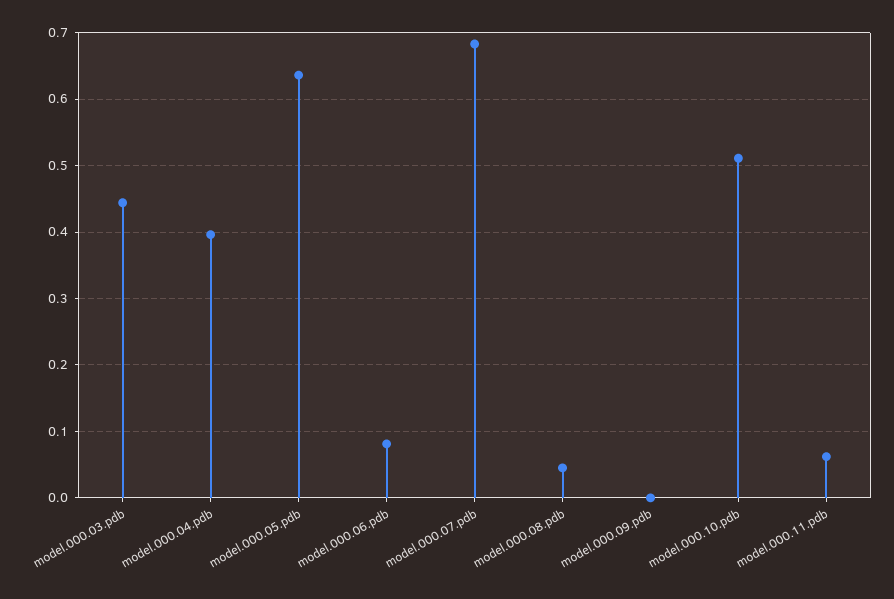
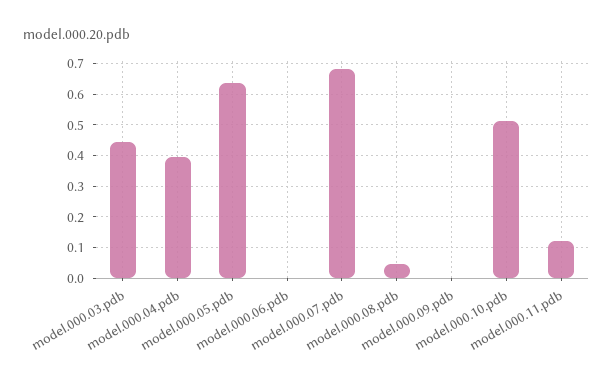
model.000.06.pdb: 0.08 -> 0
model.000.11.pdb: 0.06 -> 0.12

